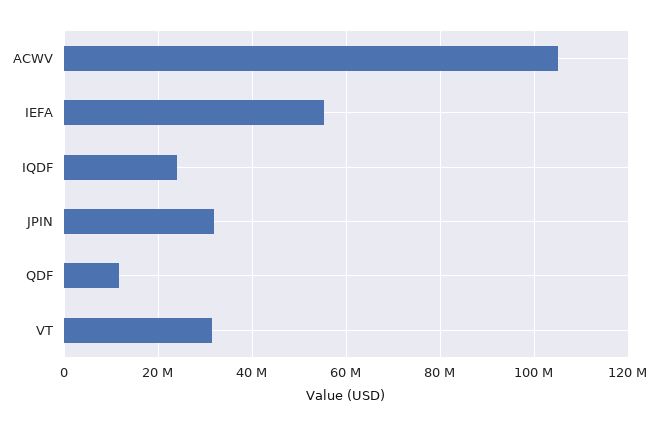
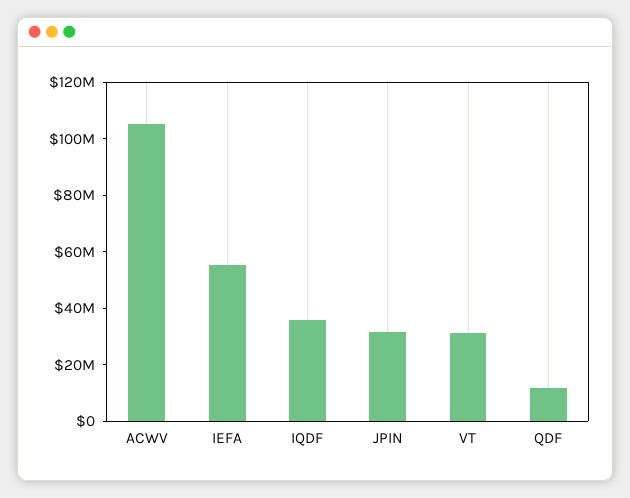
IQDF: 24000000 -> 35000000

